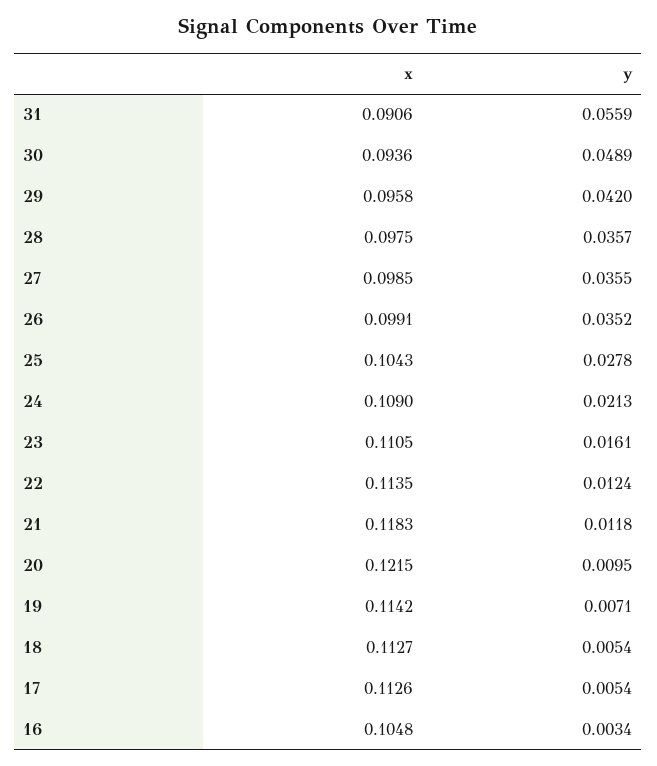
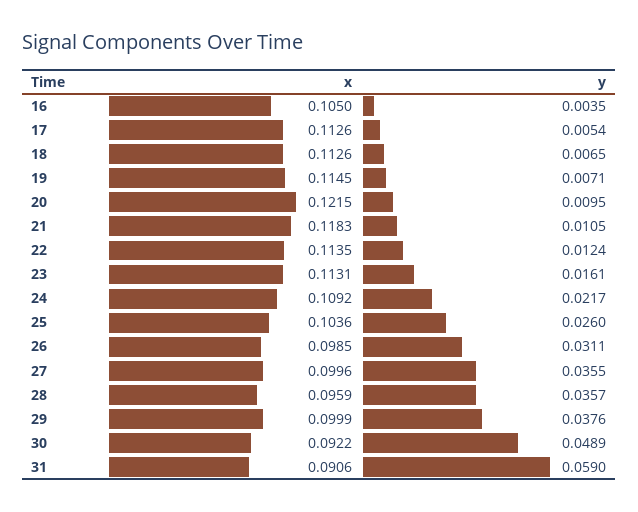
y, 31: 0.0559 -> 0.059
x, 30: 0.0936 -> 0.0922
x, 29: 0.0958 -> 0.0999
y, 29: 0.042 -> 0.0376
x, 28: 0.0975 -> 0.0959
x, 27: 0.0985 -> 0.0996
x, 26: 0.0991 -> 0.0985
y, 26: 0.0352 -> 0.0311
x, 25: 0.1043 -> 0.1036
y, 25: 0.0278 -> 0.026
x, 24: 0.109 -> 0.1092
y, 24: 0.0213 -> 0.0217
x, 23: 0.1105 -> 0.1131
y, 21: 0.0118 -> 0.0105
x, 19: 0.1142 -> 0.1145
x, 18: 0.1127 -> 0.1126
y, 18: 0.0054 -> 0.0065
x, 16: 0.1048 -> 0.105
y, 16: 0.0034 -> 0.0035

